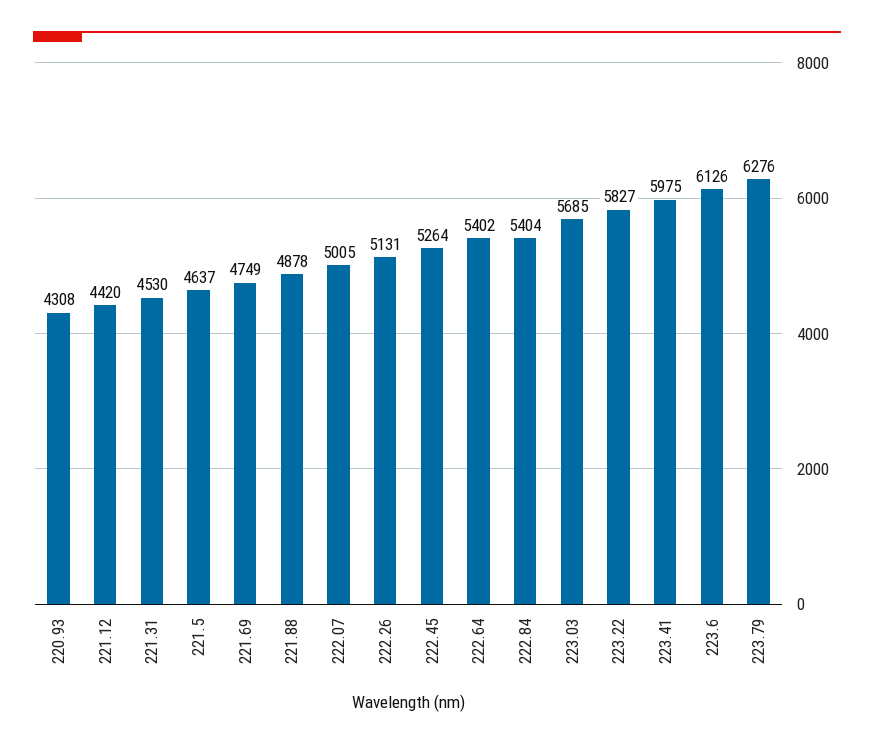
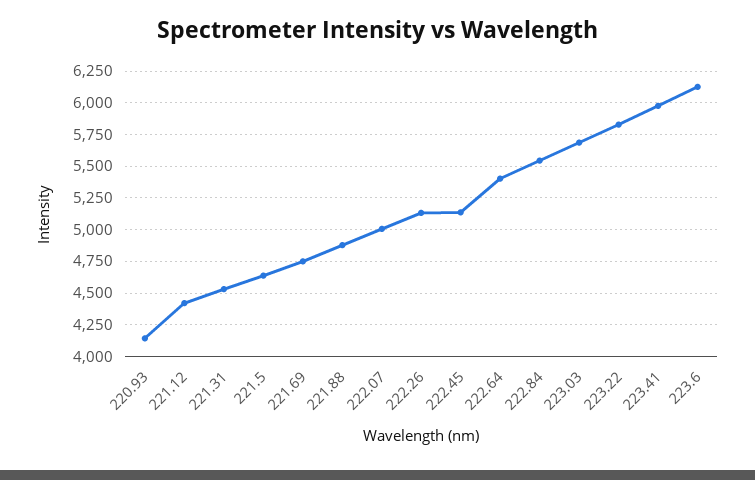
220.93: 4308 -> 4150
222.45: 5264 -> 5150
222.84: 5404 -> 5550
223.79: 6276 -> none

